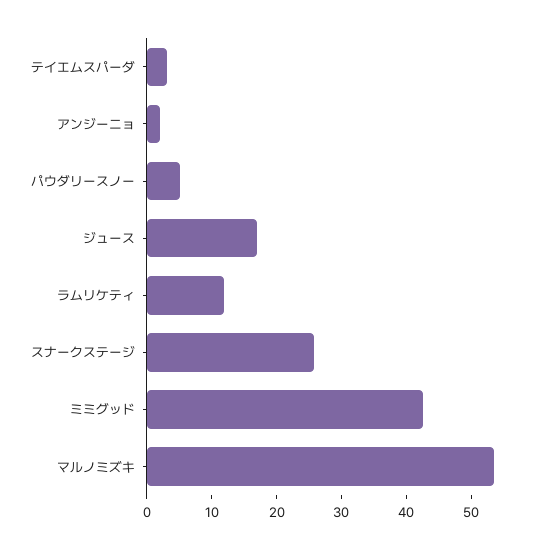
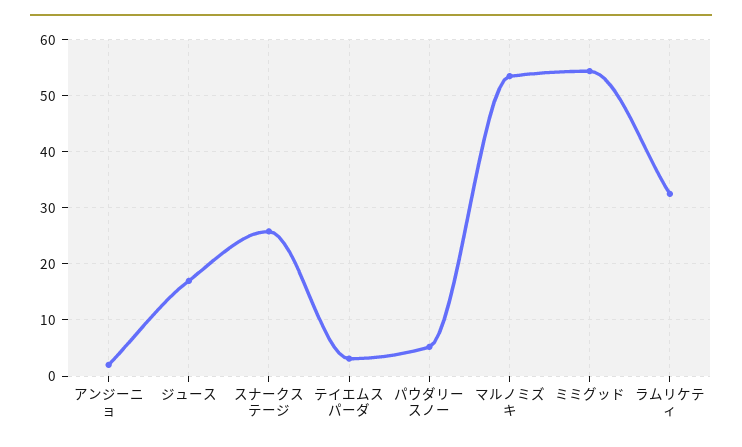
ラムリケティ: 12 -> 32
ミミグッド: 42 -> 54

